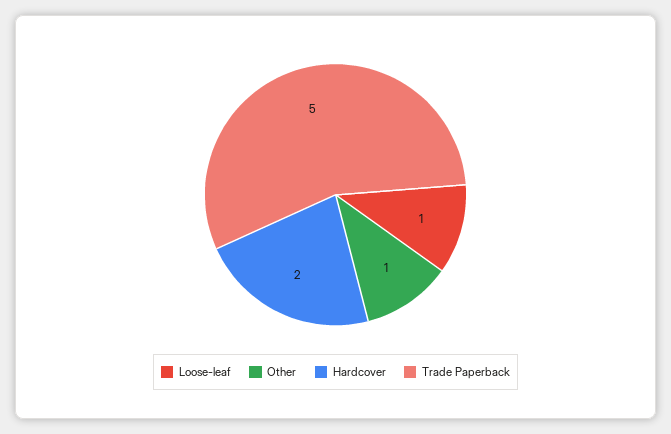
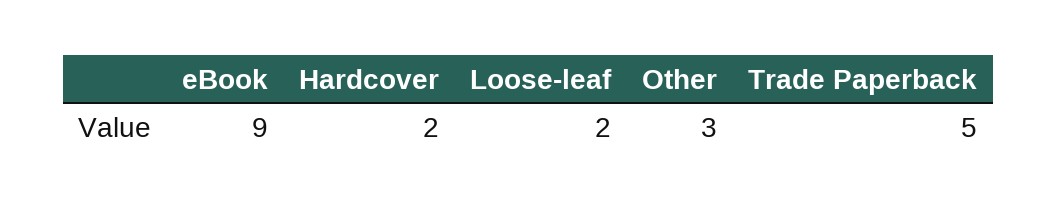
Loose-leaf: 1 -> 2
Other: 1 -> 3
eBook: none -> 9

